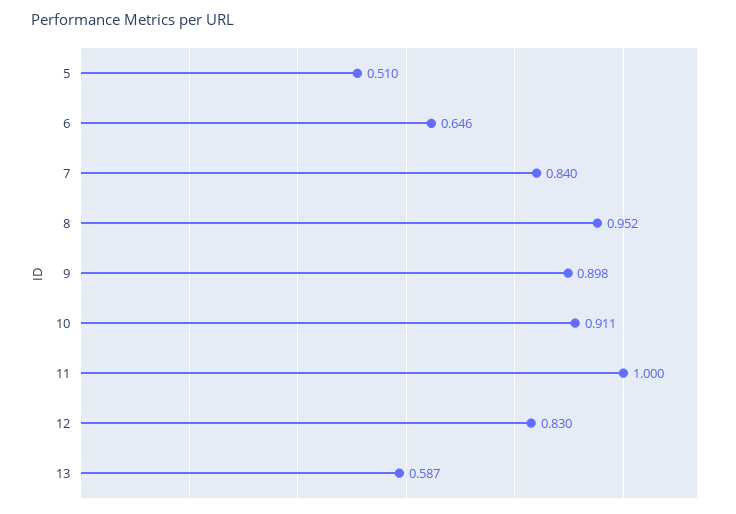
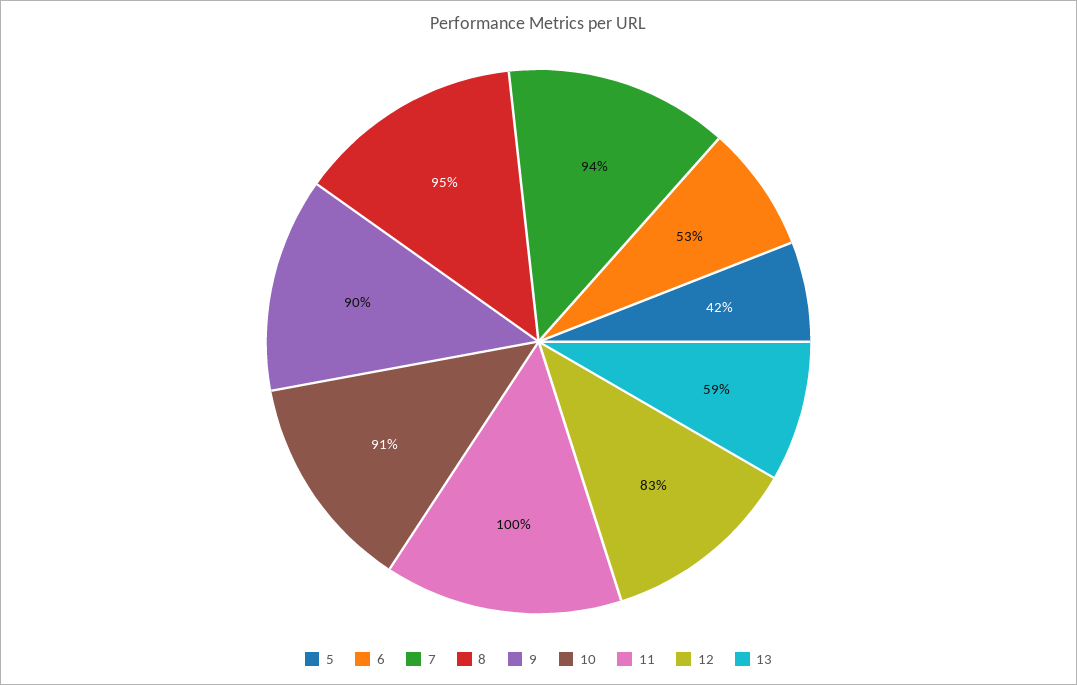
5: 0.51 -> 0.42
6: 0.646 -> 0.53
7: 0.84 -> 0.94

